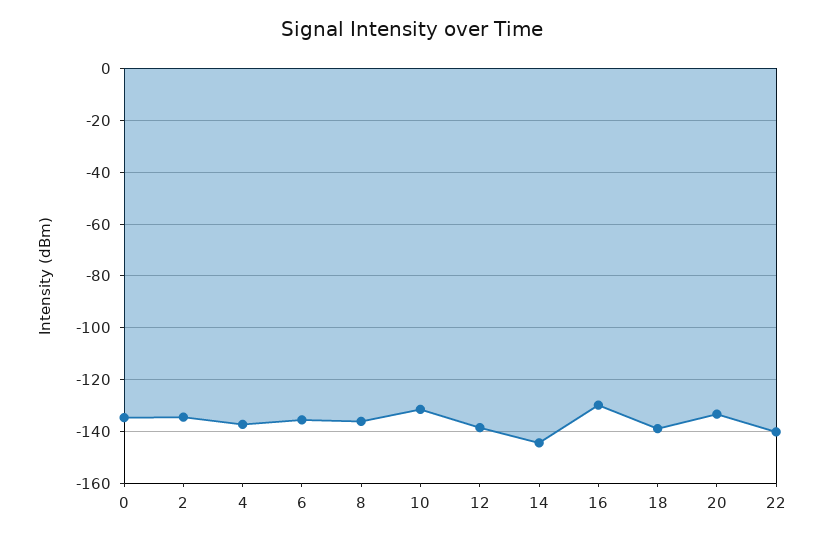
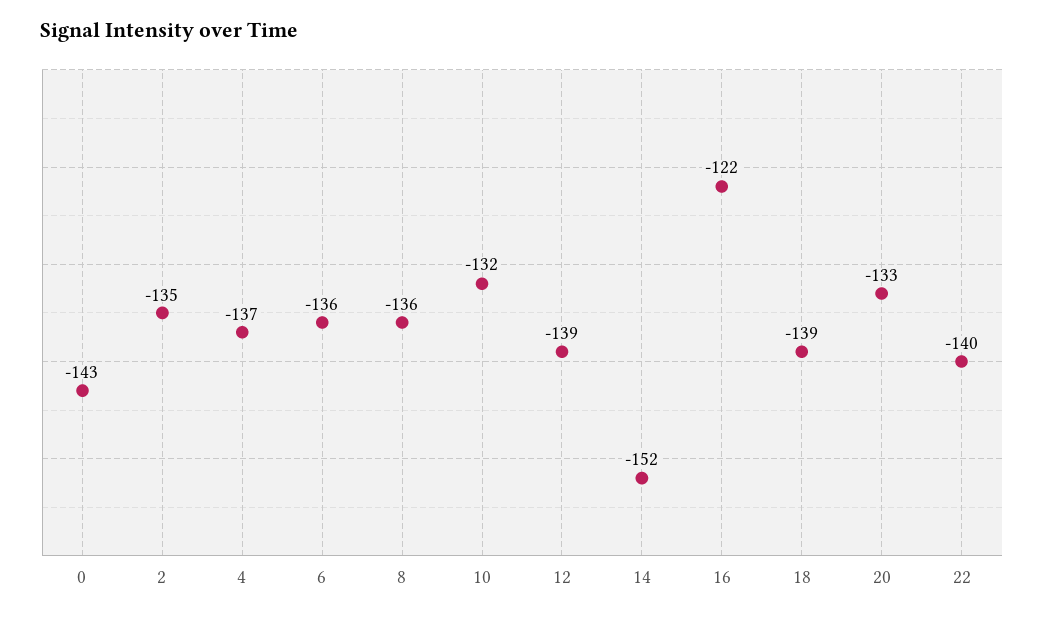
0: -135 -> -143
14: -145 -> -152
16: -130 -> -122

